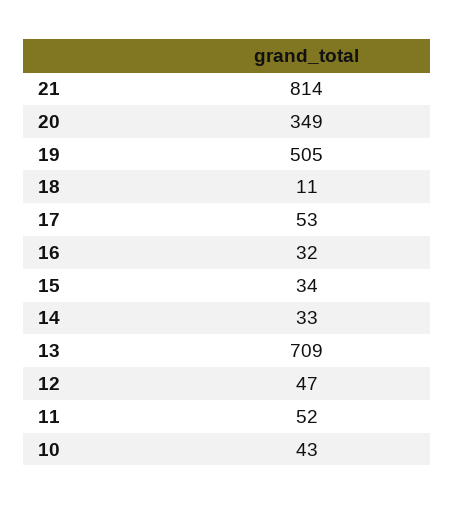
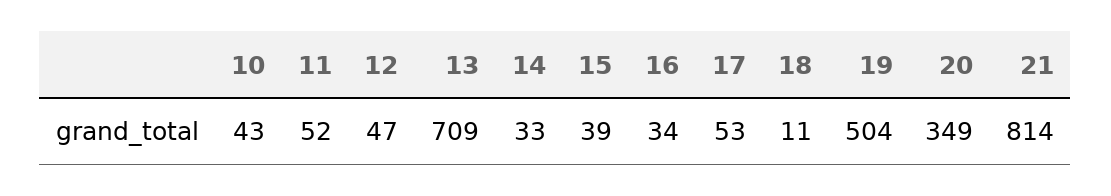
19: 505 -> 504
16: 32 -> 34
15: 34 -> 39

